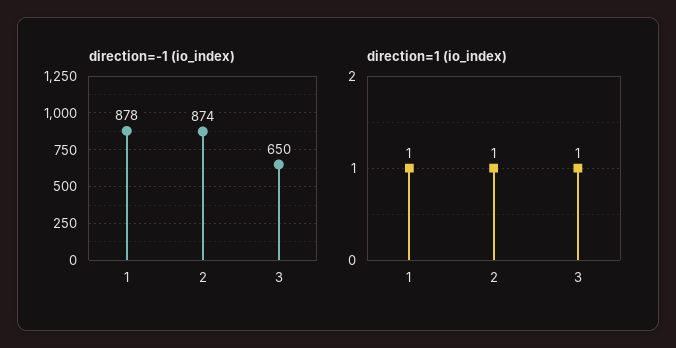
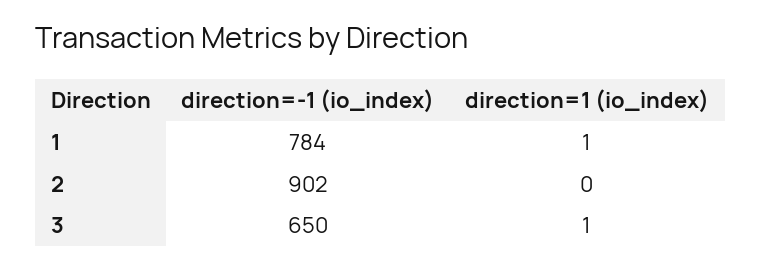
direction=-1 (io_index), 1: 878 -> 784
direction=-1 (io_index), 2: 874 -> 902
direction=1 (io_index), 2: 1 -> 0

